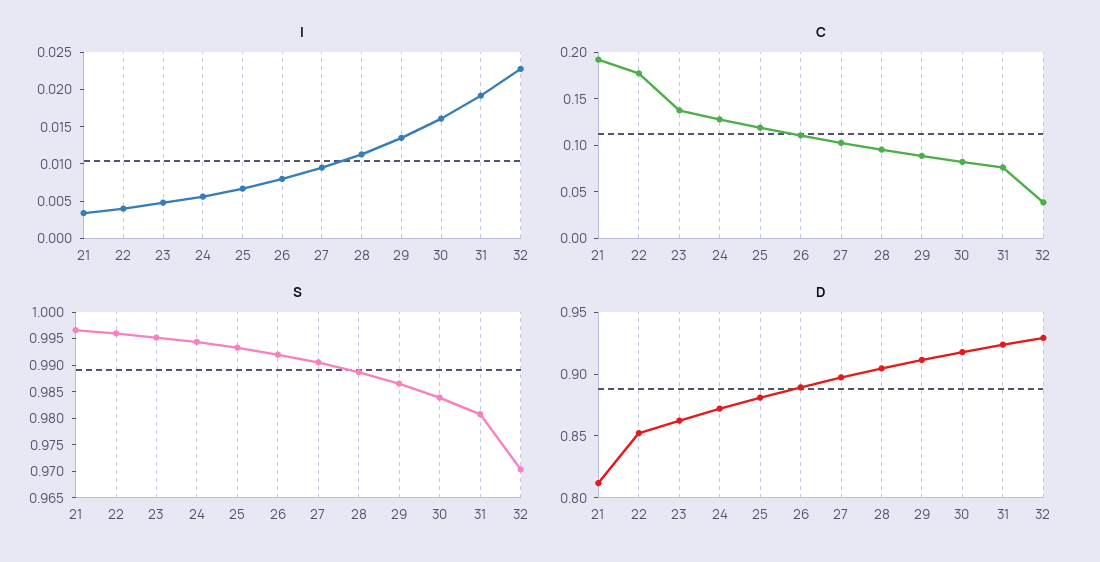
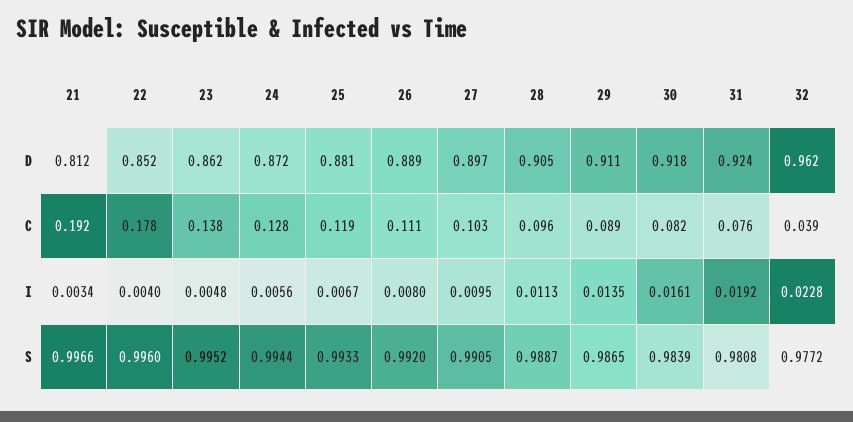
S, 32: 0.97 -> 0.9772
D, 32: 0.93 -> 0.962

